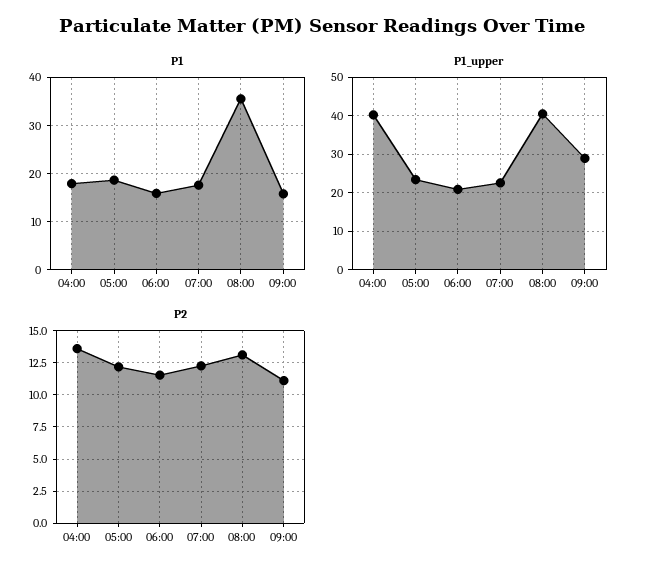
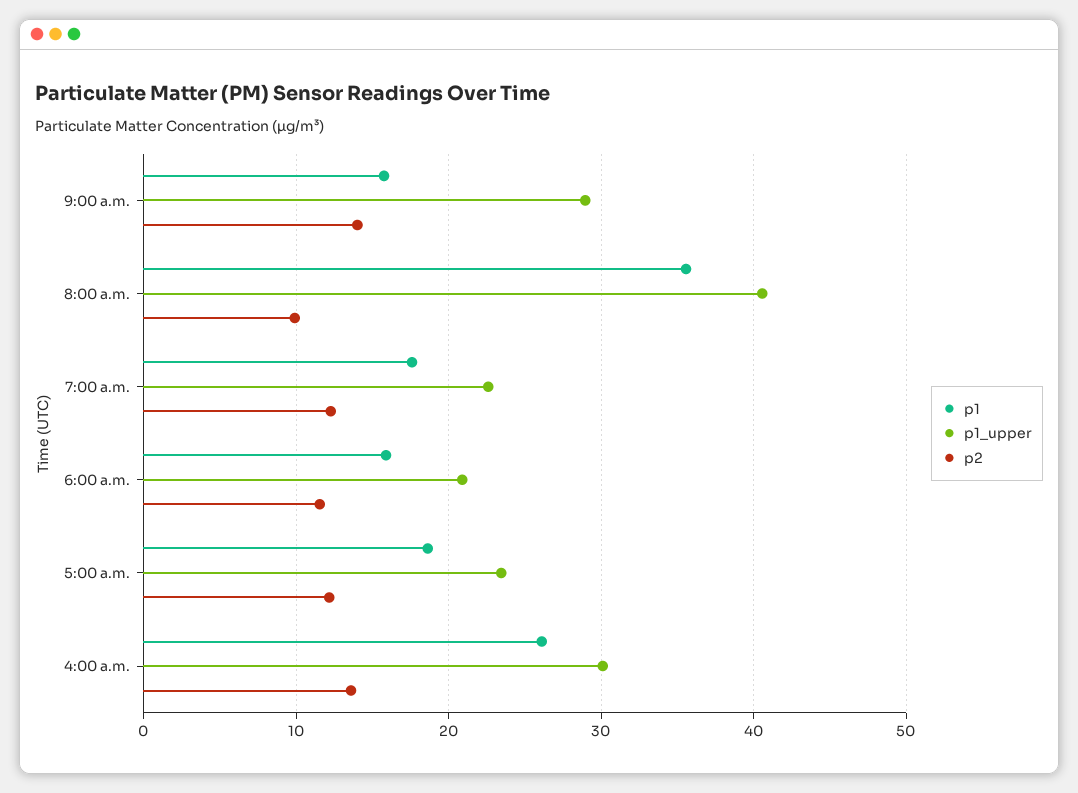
P1, 04:00: 18 -> 26
P1_upper, 04:00: 40 -> 30
P2, 08:00: 13 -> 10
P2, 09:00: 11 -> 14

